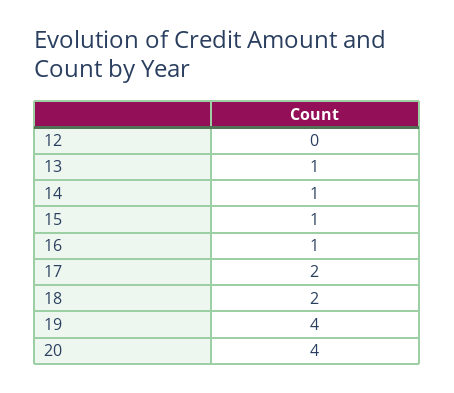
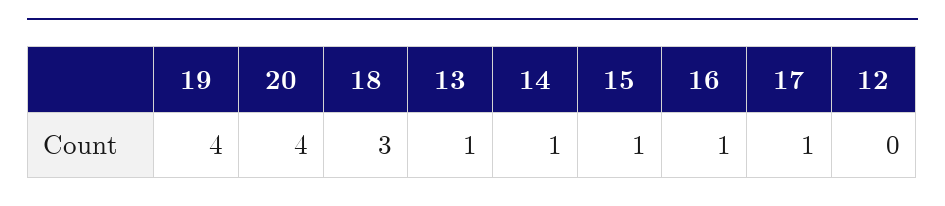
17: 2 -> 1
18: 2 -> 3

